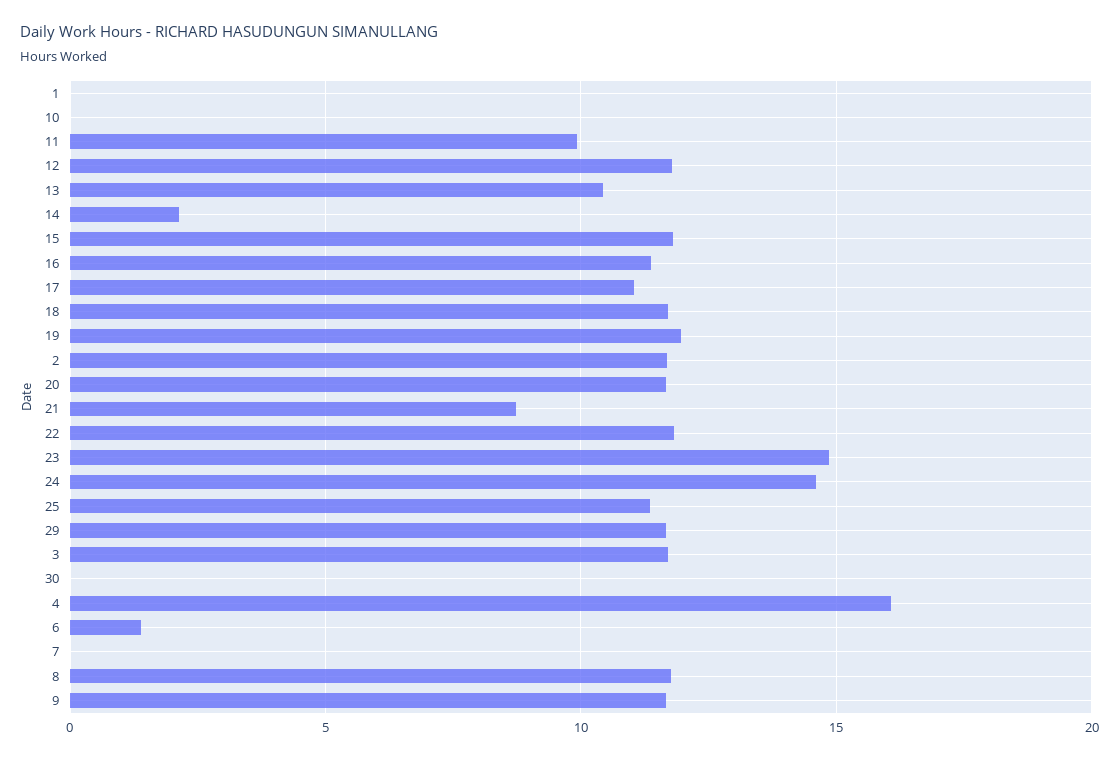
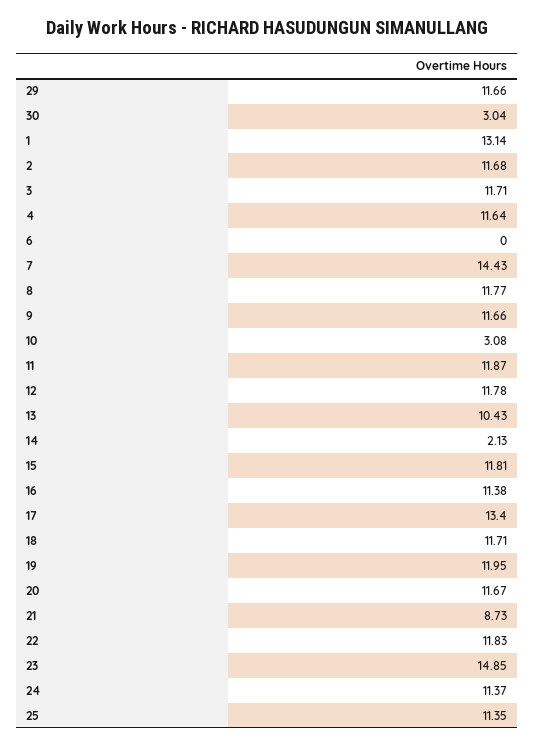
1: 0 -> 13.14
10: 0 -> 3.08
11: 10 -> 11.87
17: 11 -> 13.4
24: 14.5 -> 11.37
30: 0 -> 3.04
4: 16 -> 11.64
6: 1.5 -> 0
7: 0 -> 14.43

